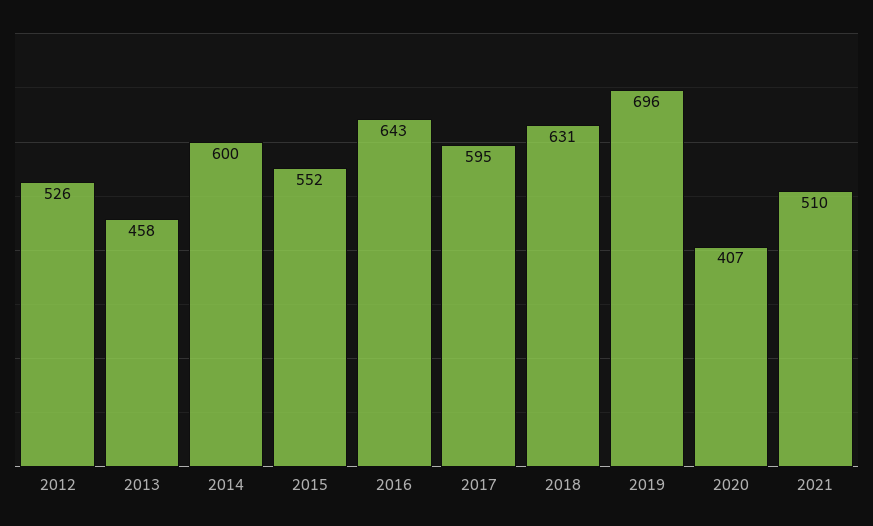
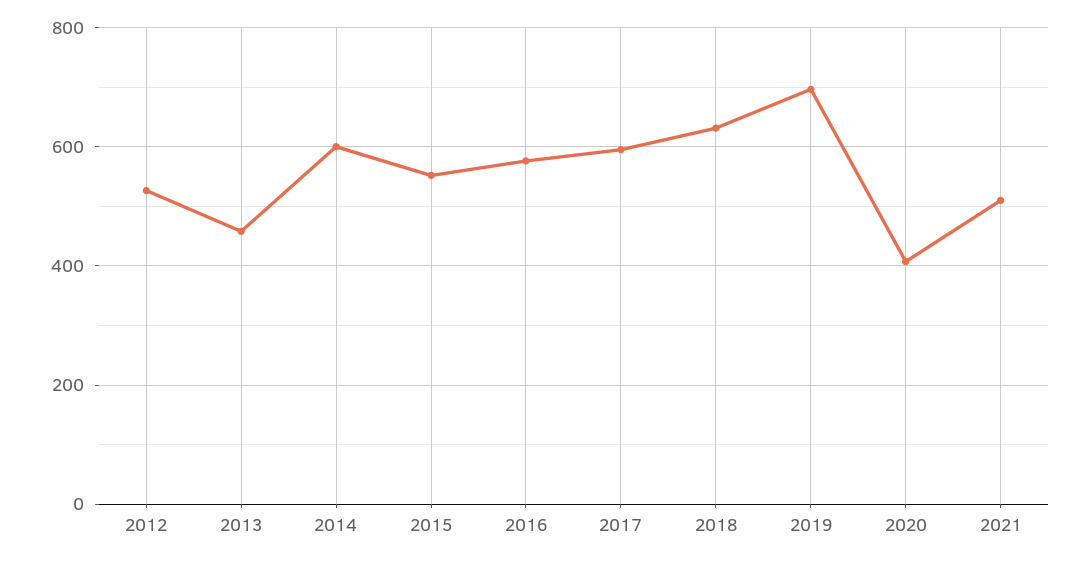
2016: 643 -> 580

